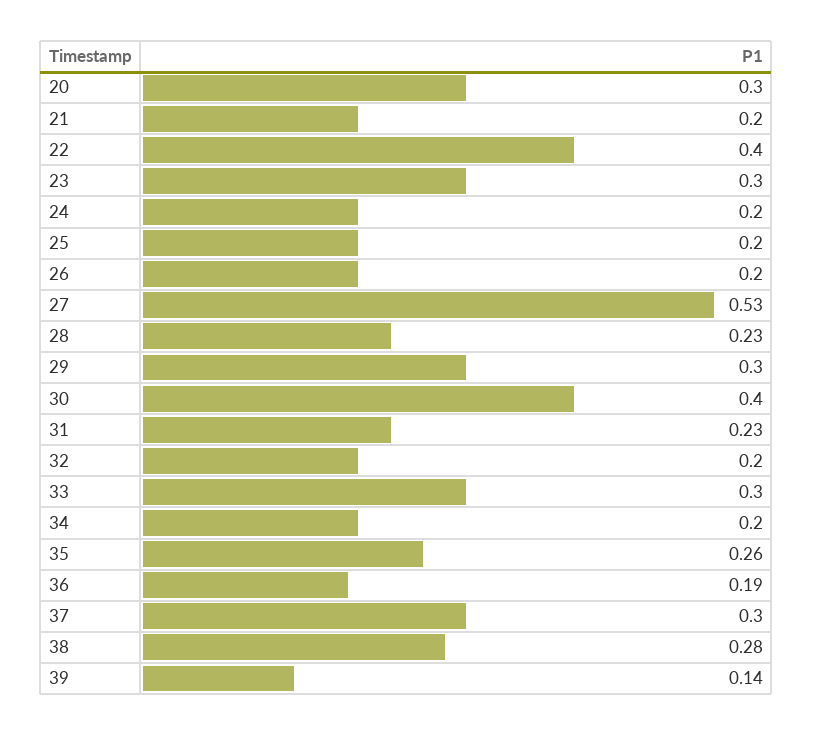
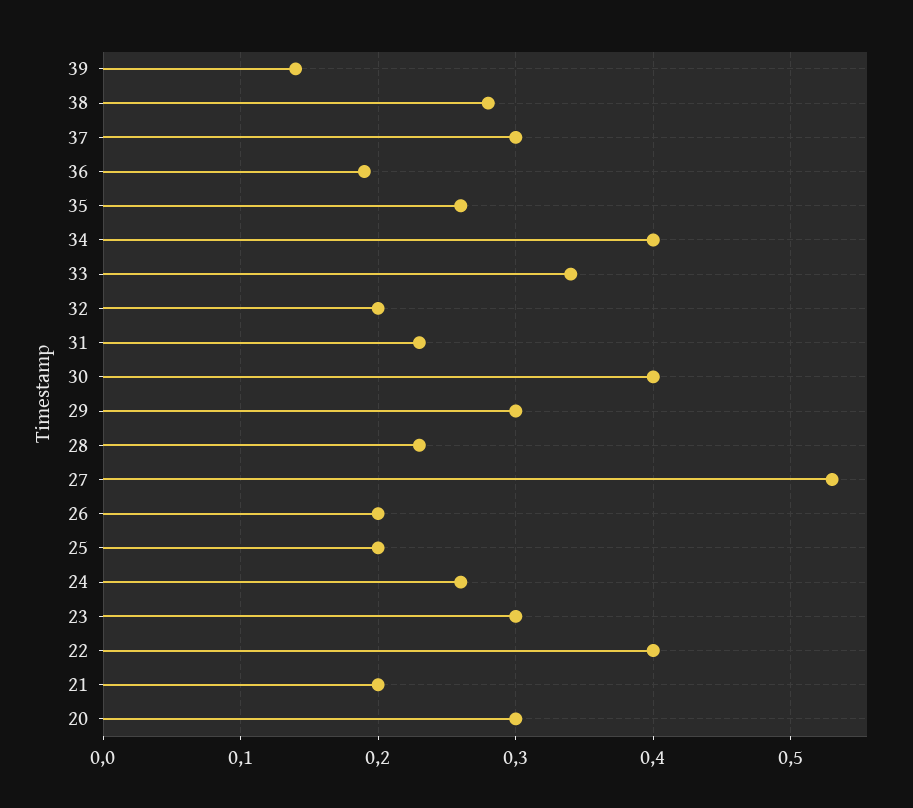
24: 0.2 -> 0.26
33: 0.3 -> 0.34
34: 0.2 -> 0.4

